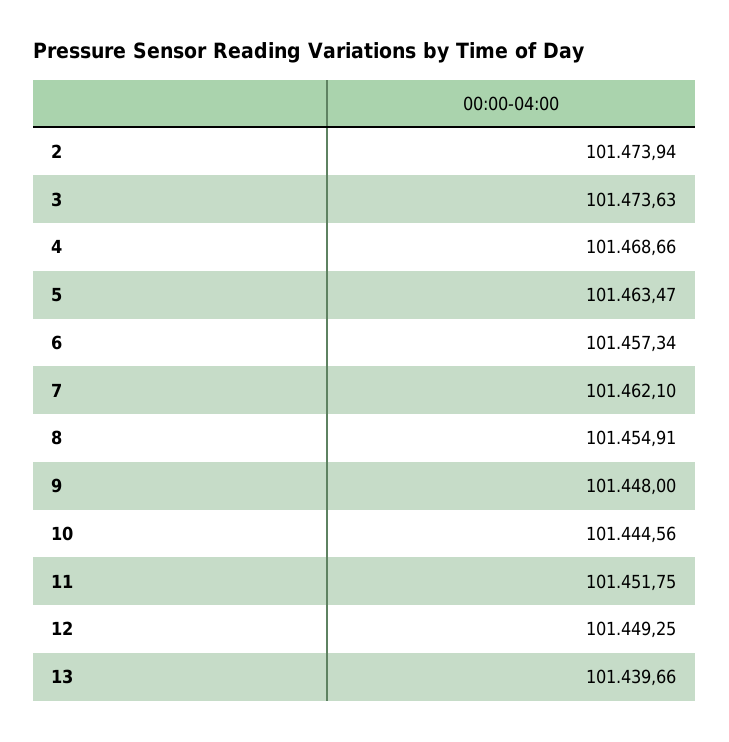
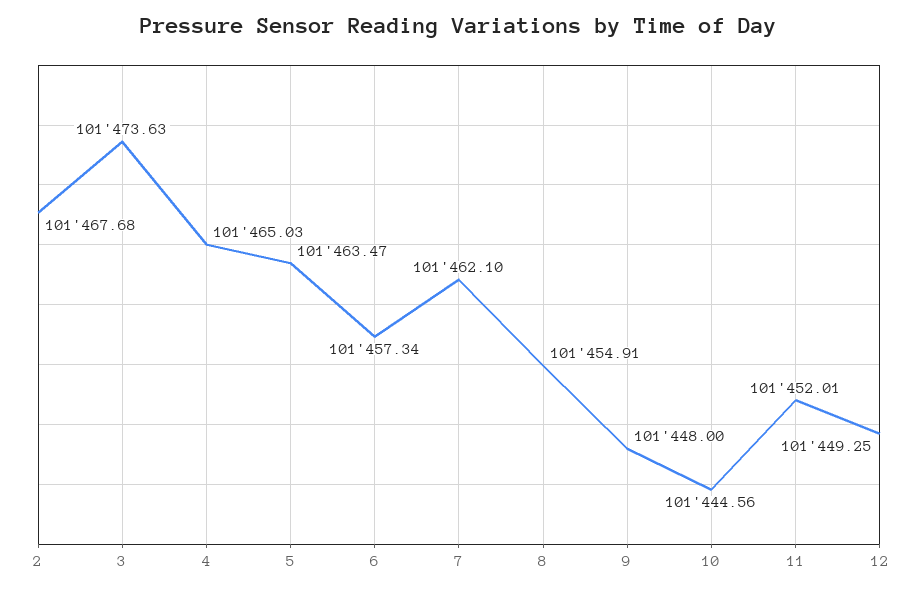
2: 101473.94 -> 101467.68
4: 101468.66 -> 101465.03
11: 101451.75 -> 101452.01
13: 101439.66 -> none

